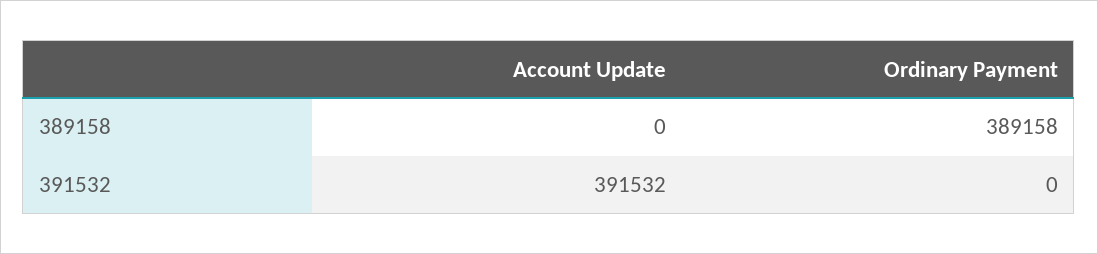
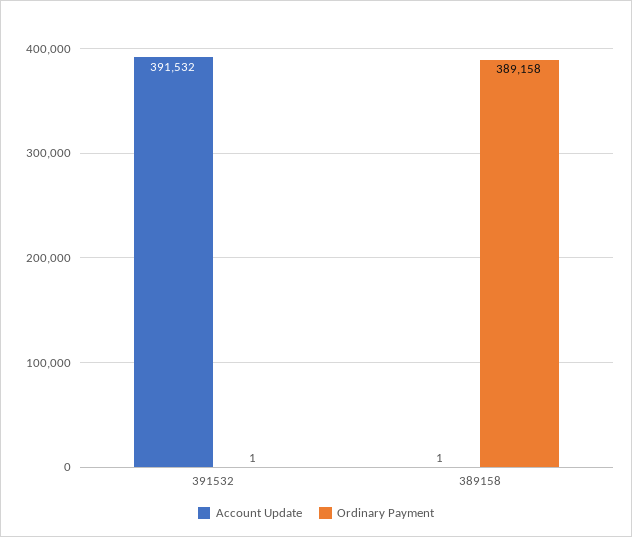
Account Update, 389158: 0 -> 1
Ordinary Payment, 391532: 0 -> 1

